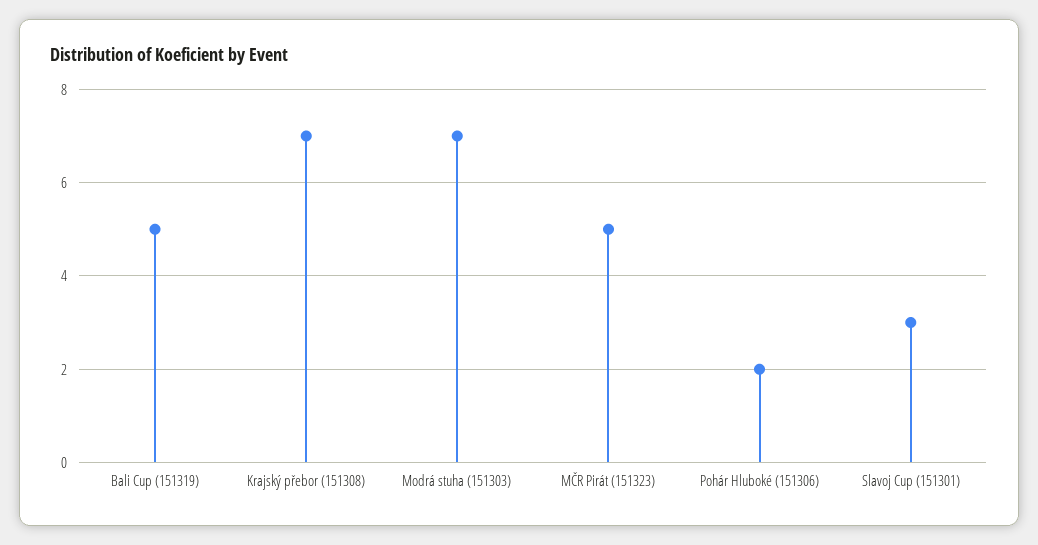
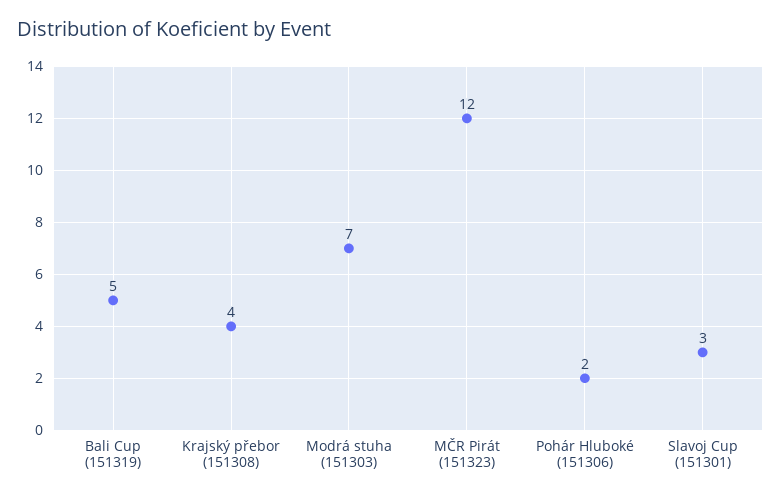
Krajský přebor (151308): 7 -> 4
MČR Pirát (151323): 5 -> 12

